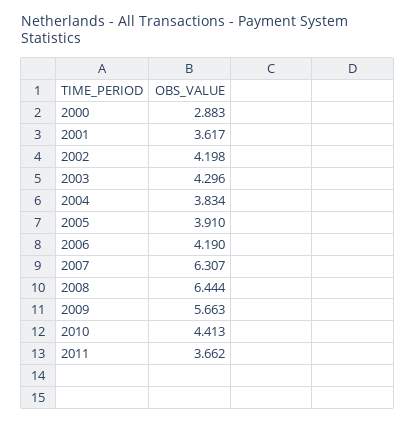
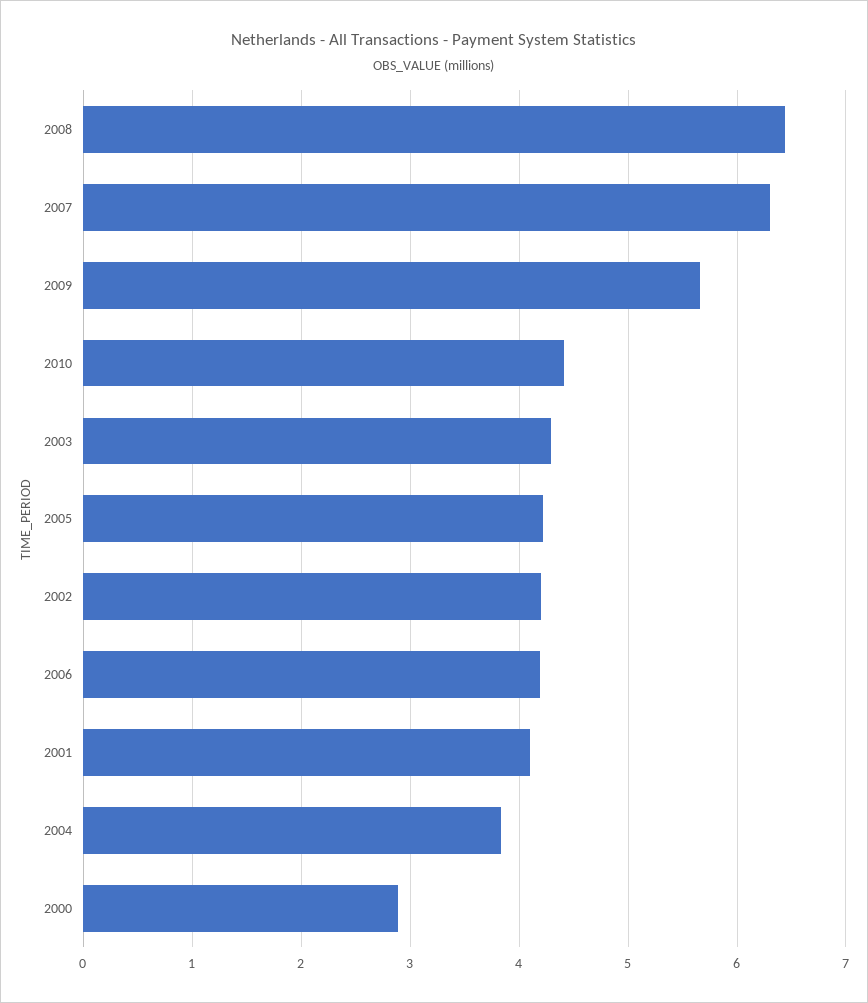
2001: 3.617 -> 4.1
2005: 3.91 -> 4.2
2011: 3.662 -> none

